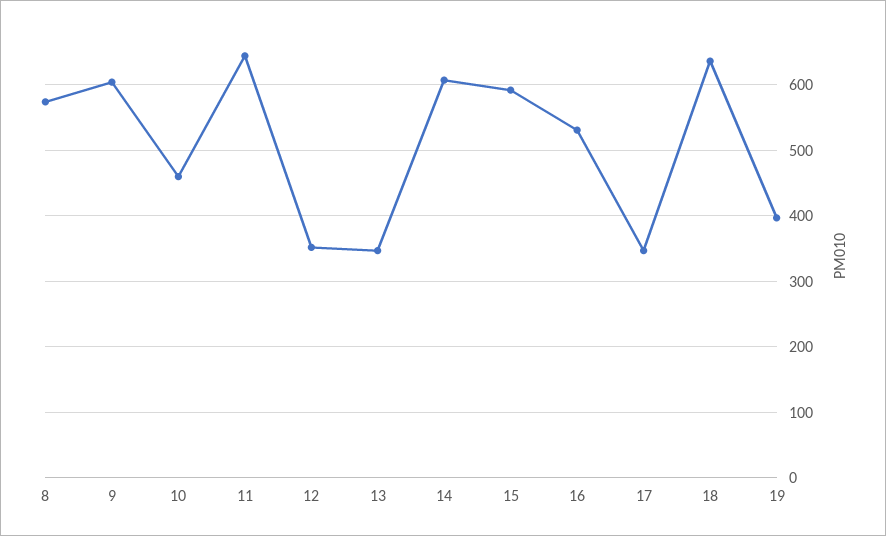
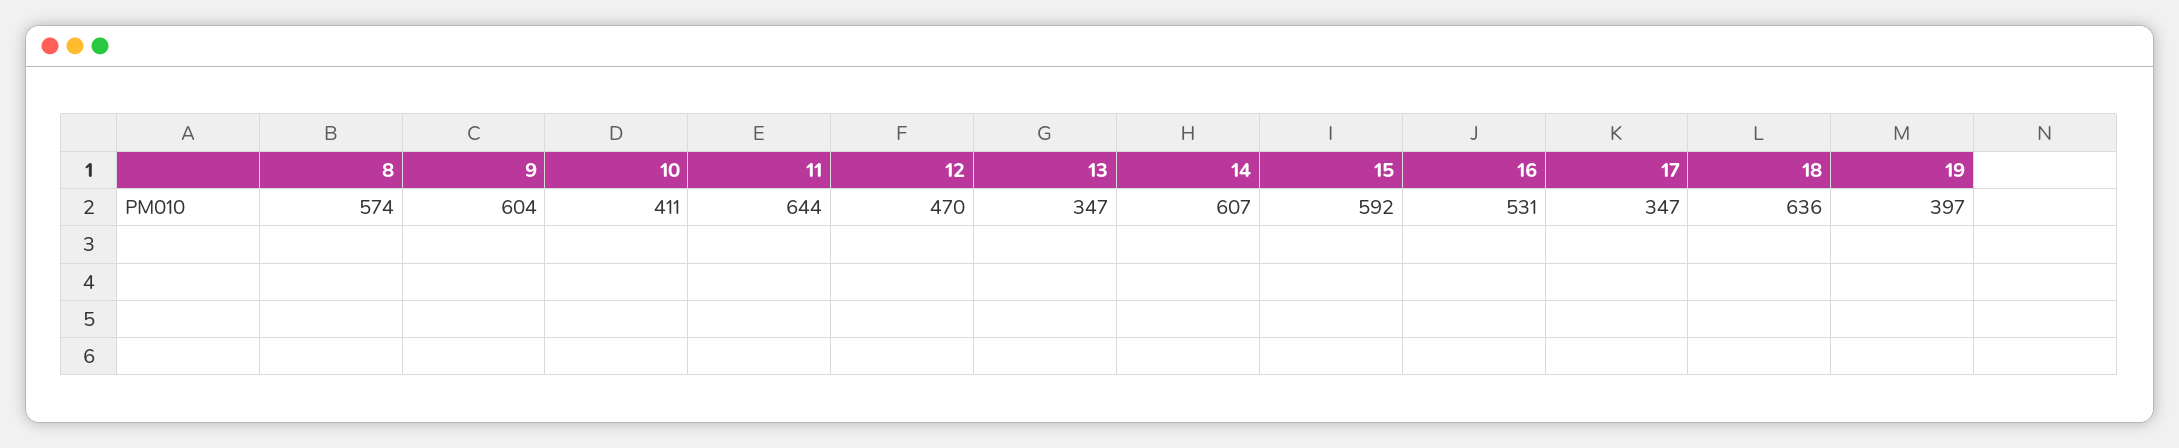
10: 460 -> 411
12: 350 -> 470

